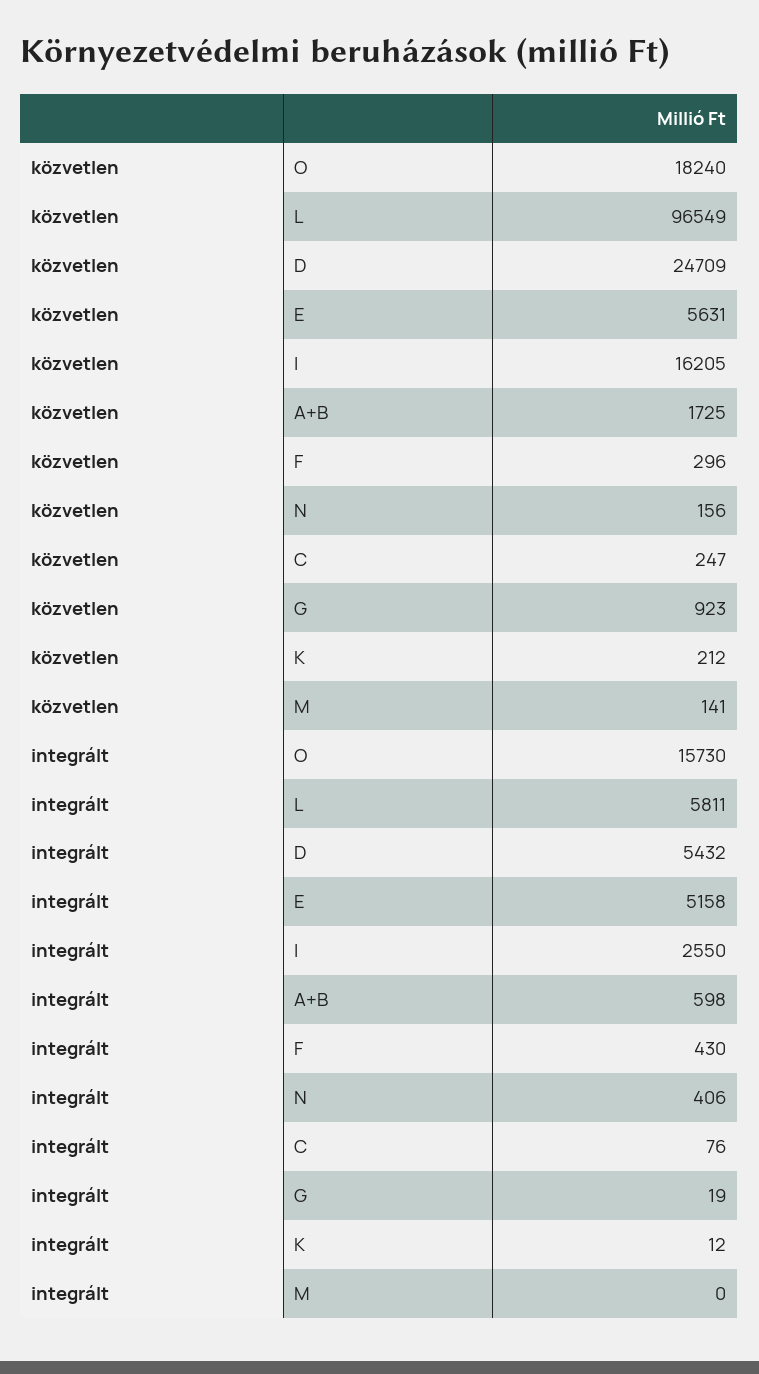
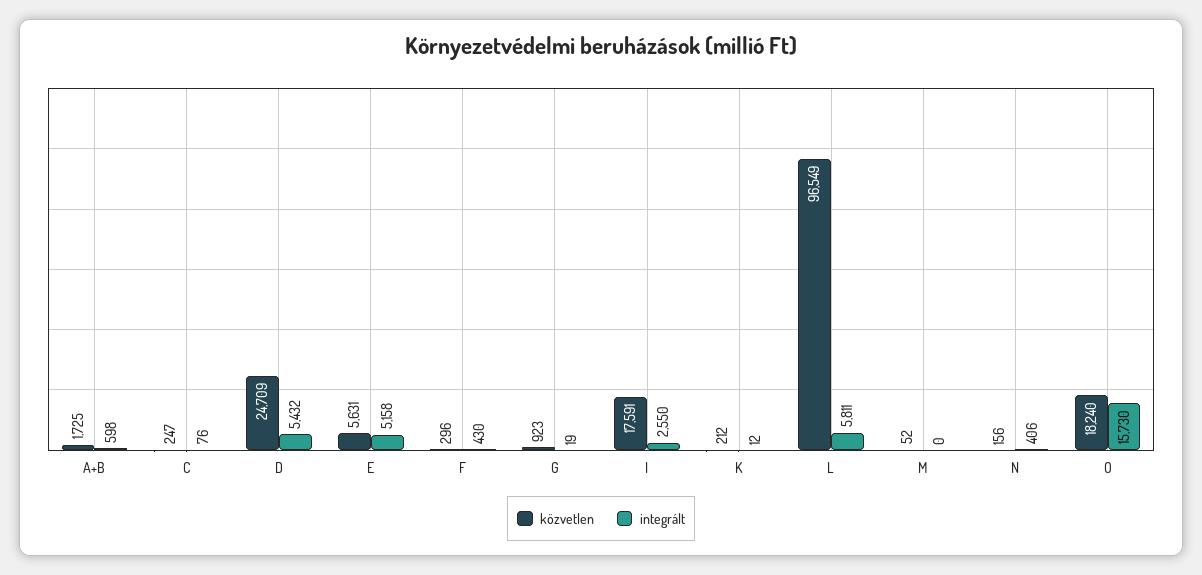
közvetlen, I: 16205 -> 17591
közvetlen, M: 141 -> 52

